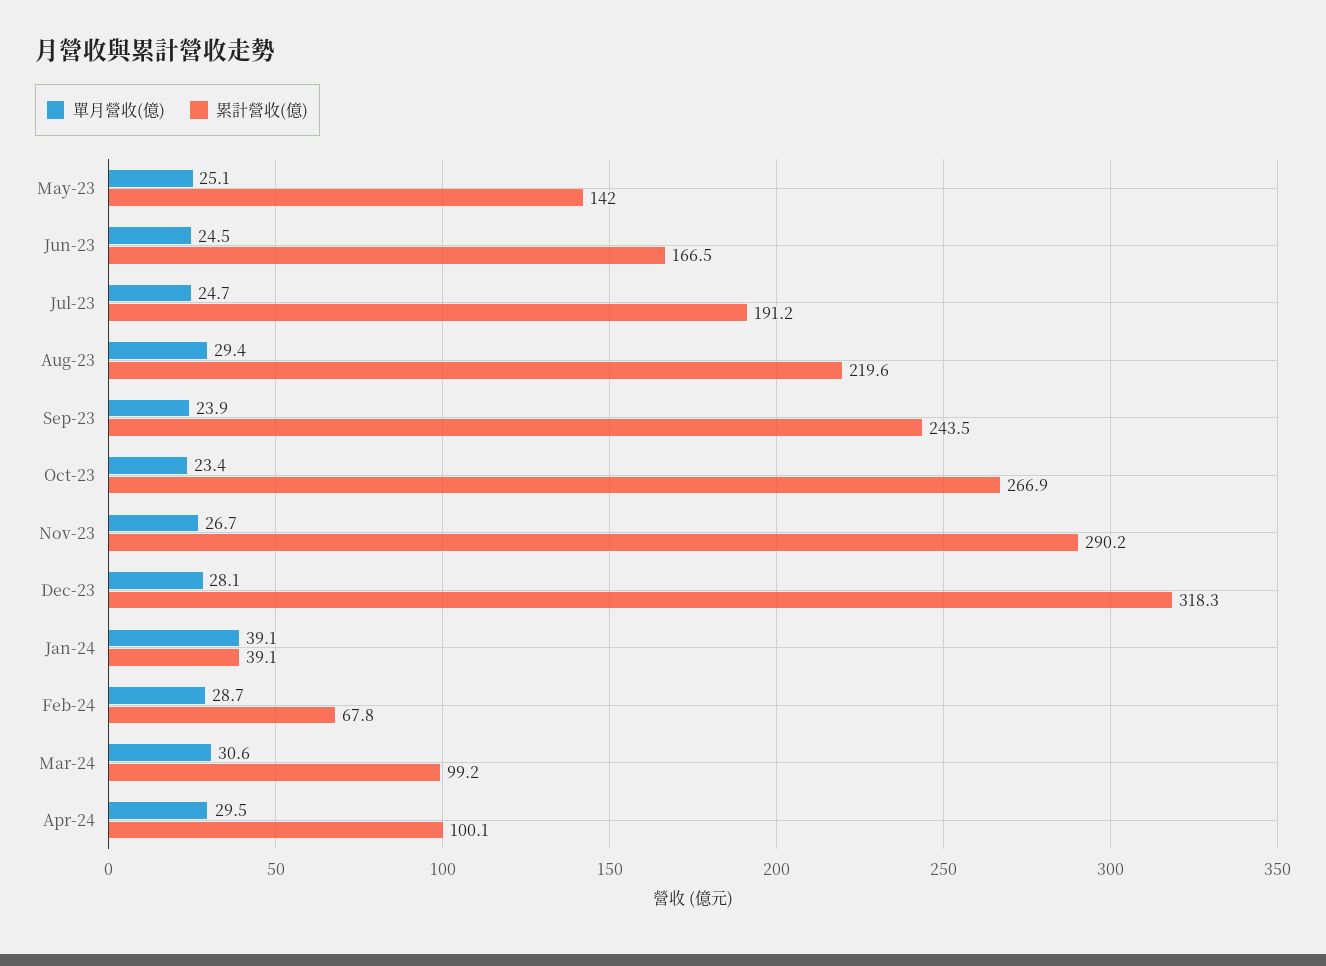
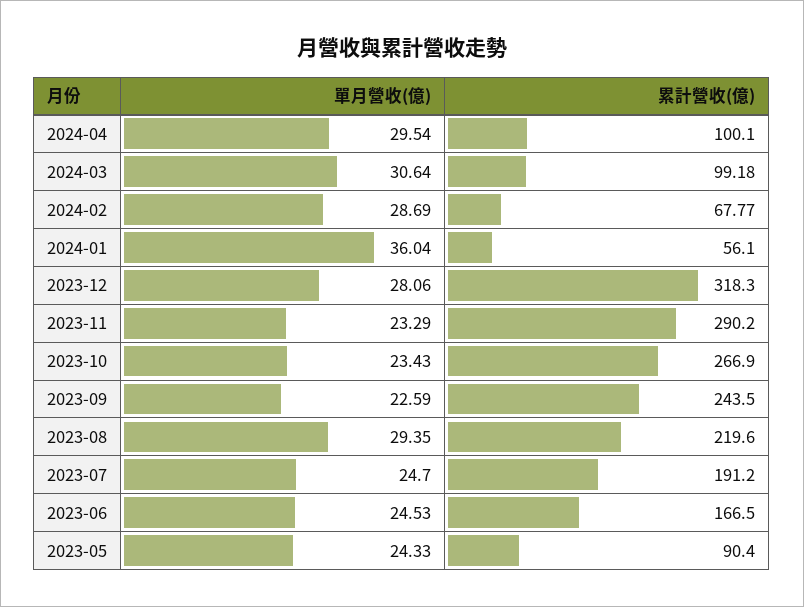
單月營收(億), May-23: 25.1 -> 24.33
累計營收(億), May-23: 142 -> 90.4
單月營收(億), Sep-23: 23.9 -> 22.59
單月營收(億), Nov-23: 26.7 -> 23.29
單月營收(億), Jan-24: 39.1 -> 36.04
累計營收(億), Jan-24: 39.1 -> 56.1

